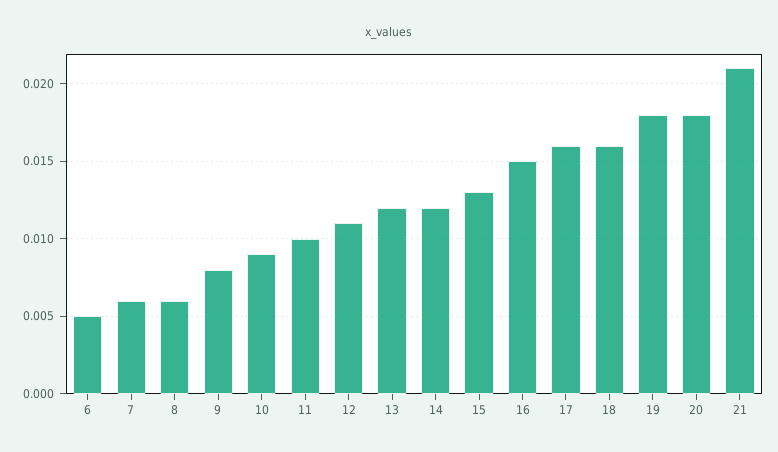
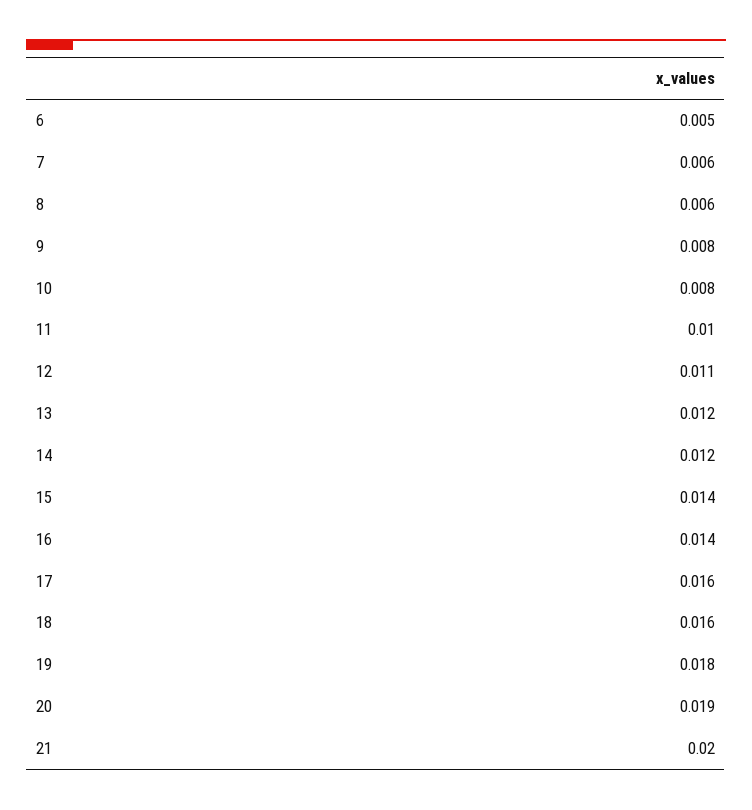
10: 0.009 -> 0.008
15: 0.013 -> 0.014
16: 0.015 -> 0.014
20: 0.018 -> 0.019
21: 0.021 -> 0.02

